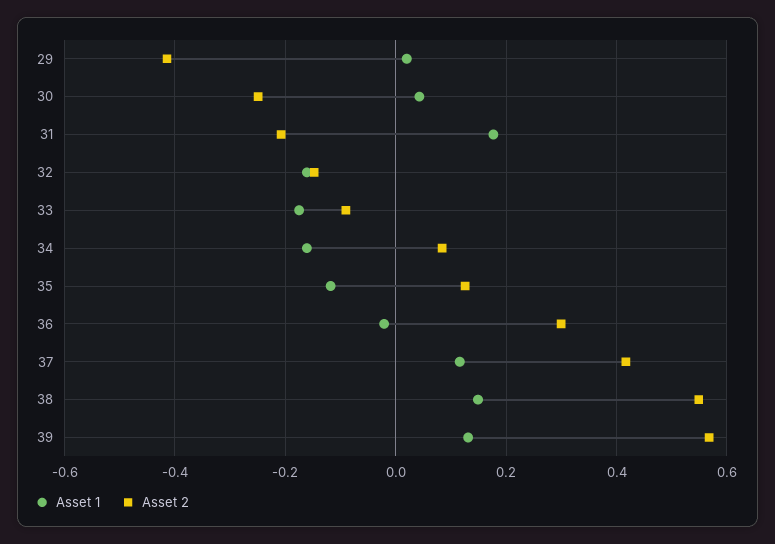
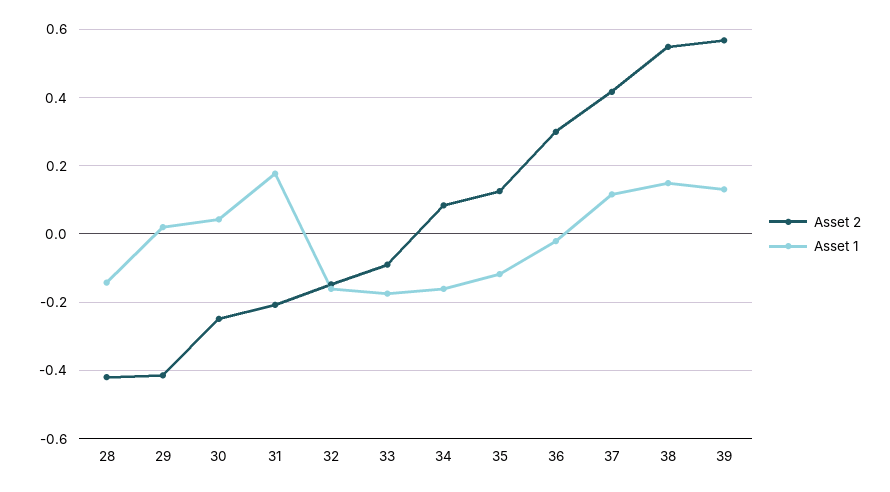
Asset 2, 28: none -> -0.42
Asset 1, 28: none -> -0.14

